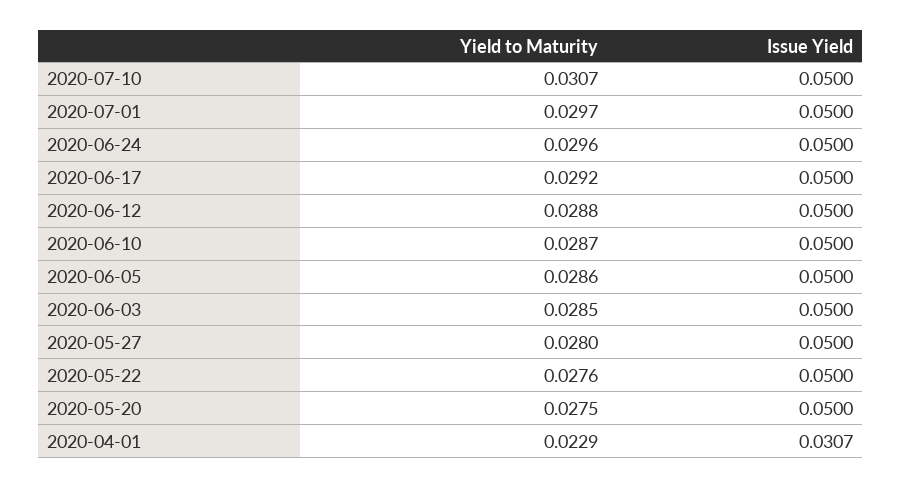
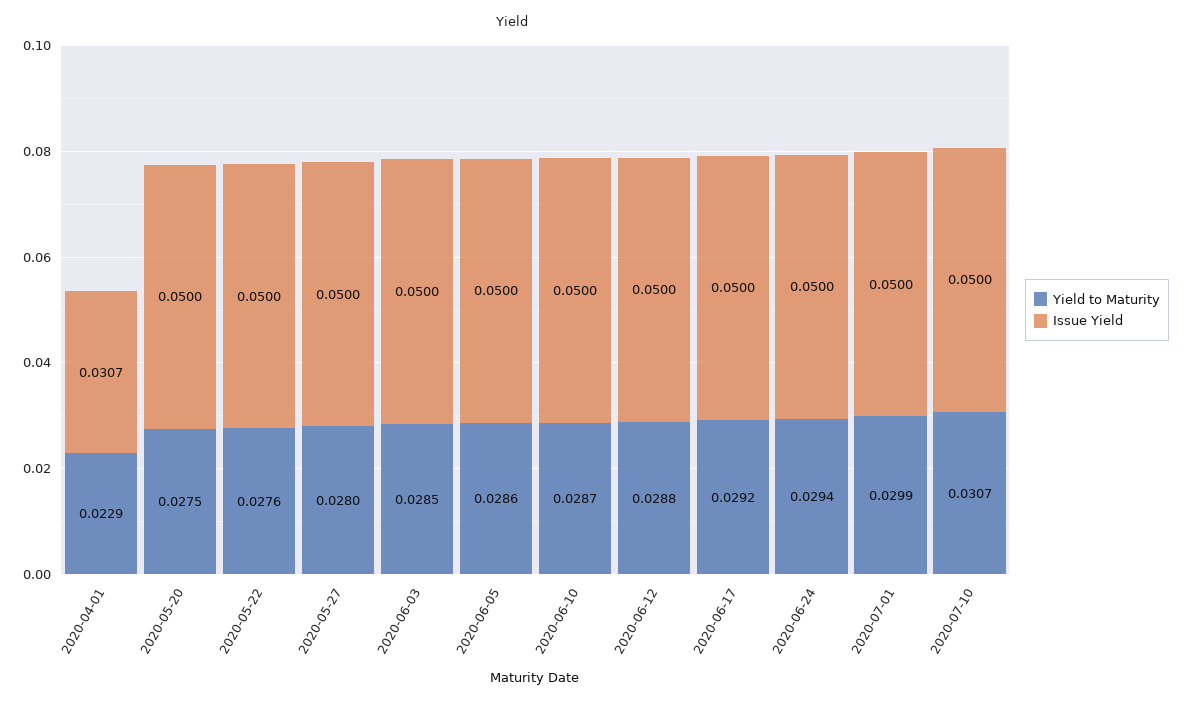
Yield to Maturity, 2020-07-01: 0.0297 -> 0.0299
Yield to Maturity, 2020-06-24: 0.0296 -> 0.0294

